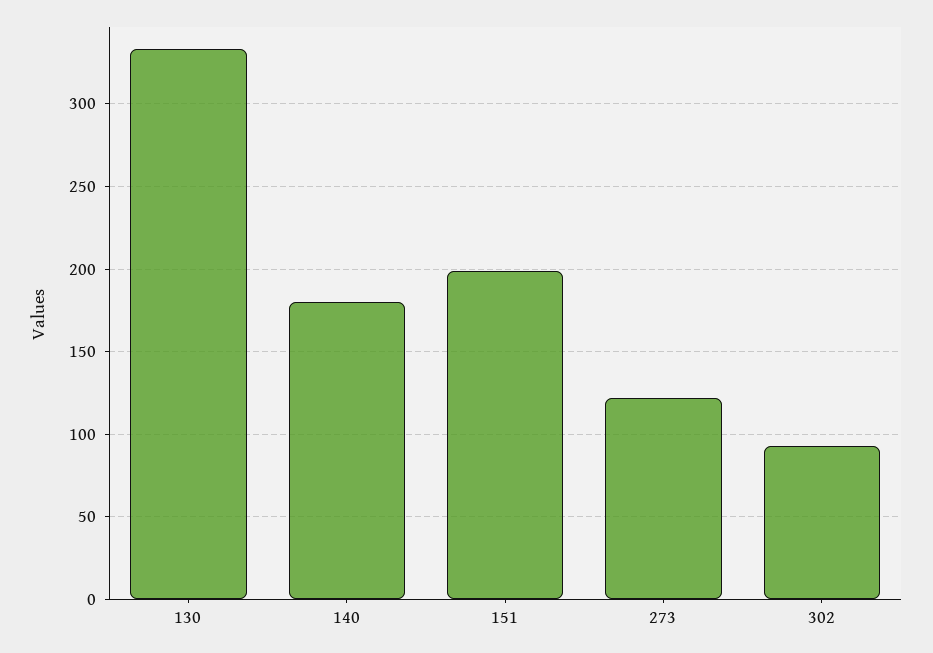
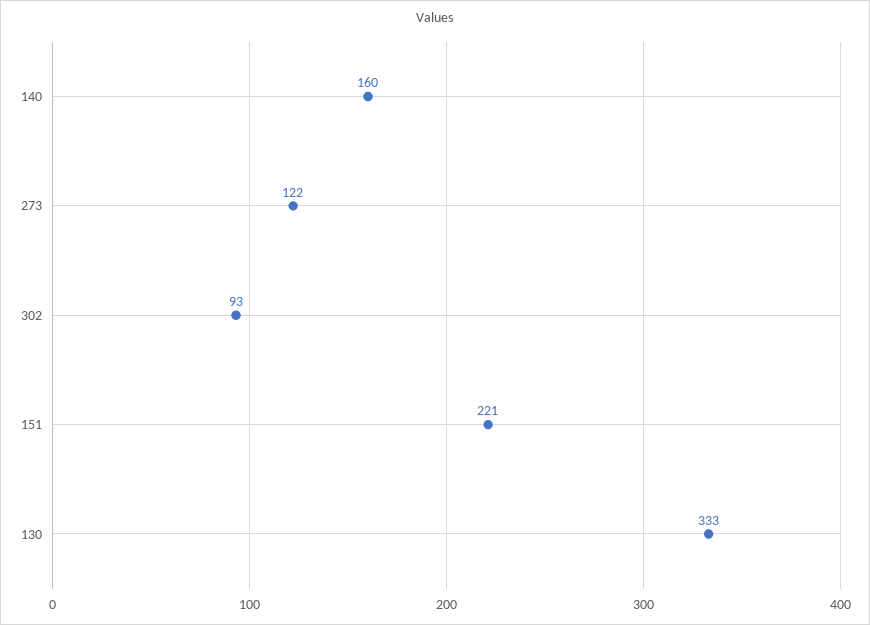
140: 180 -> 160
151: 200 -> 221

